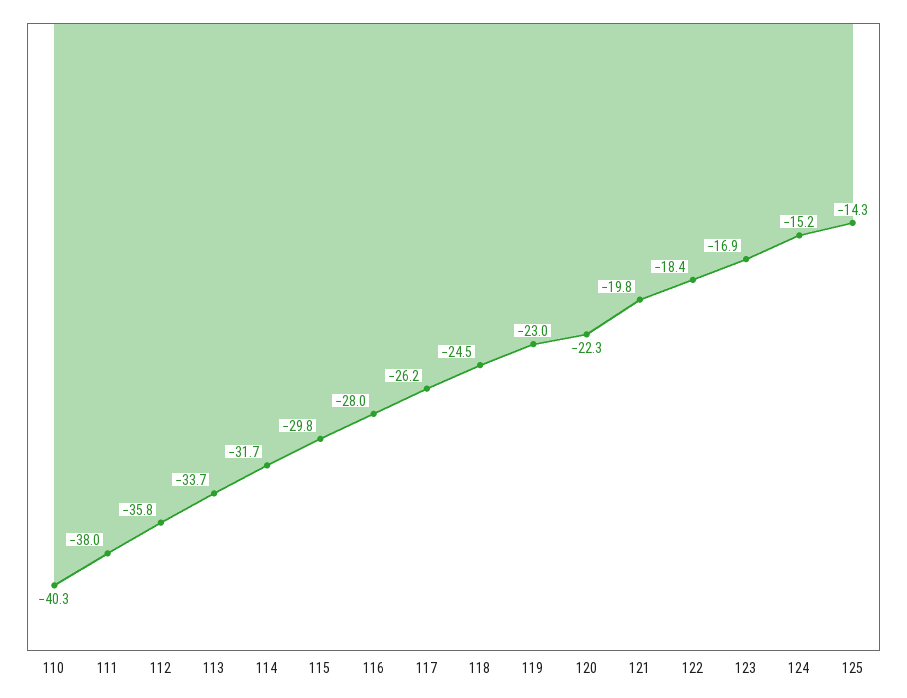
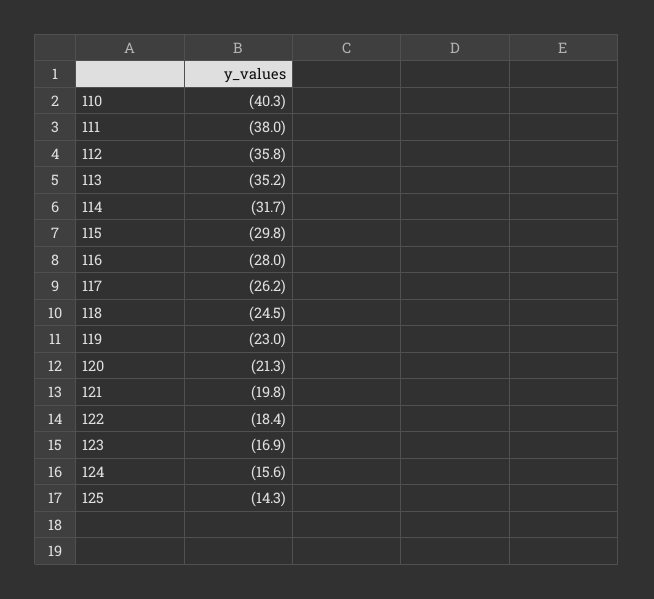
113: -33.7 -> -35.2
120: -22.3 -> -21.3
124: -15.2 -> -15.6

